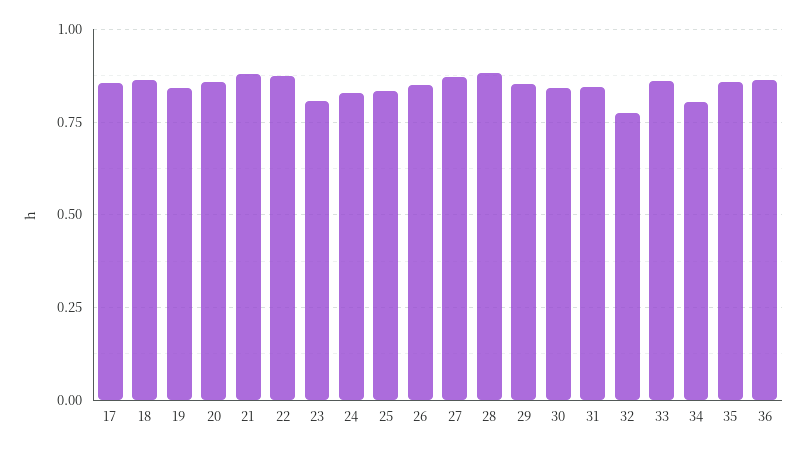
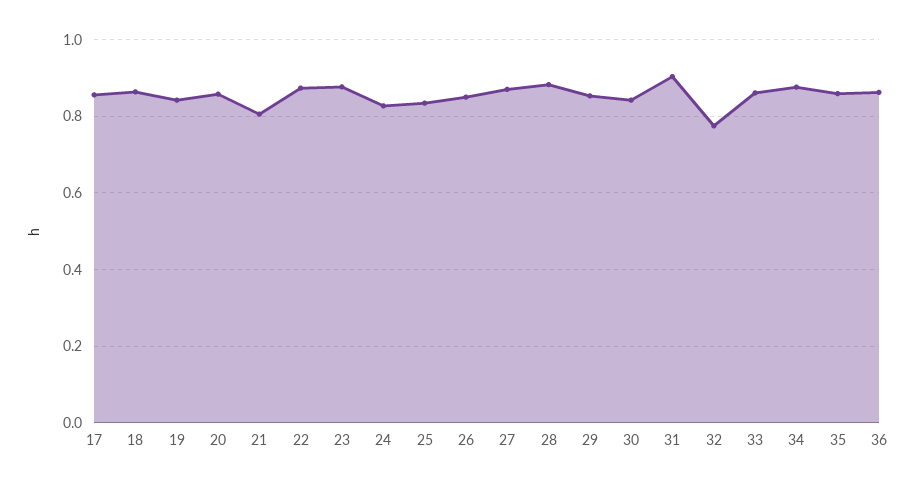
21: 0.875 -> 0.8
23: 0.8 -> 0.88
31: 0.85 -> 0.9
34: 0.8 -> 0.88

